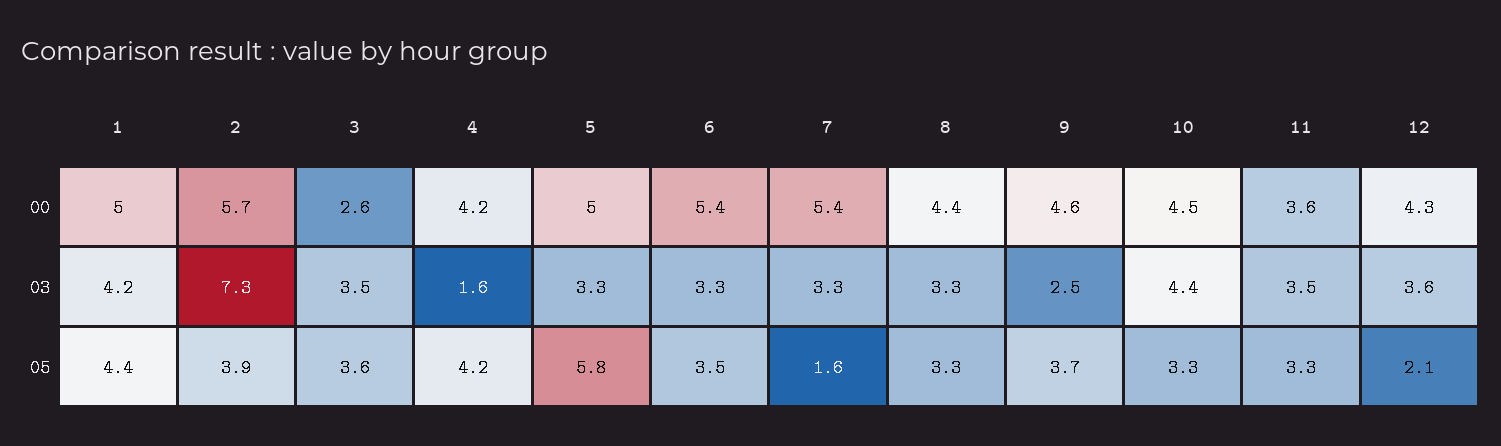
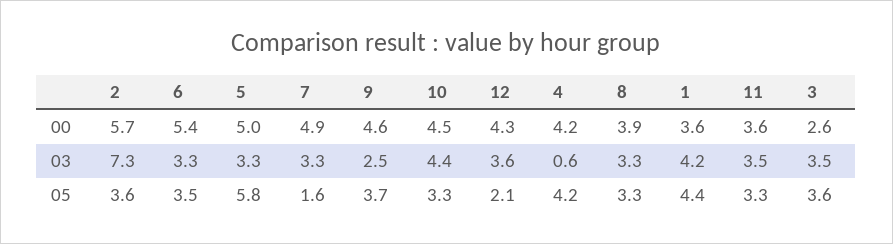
1, 00: 5 -> 3.6
7, 00: 5.4 -> 4.9
8, 00: 4.4 -> 3.9
4, 03: 1.6 -> 0.6
2, 05: 3.9 -> 3.6

